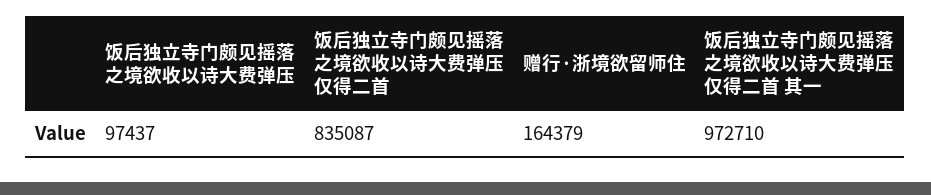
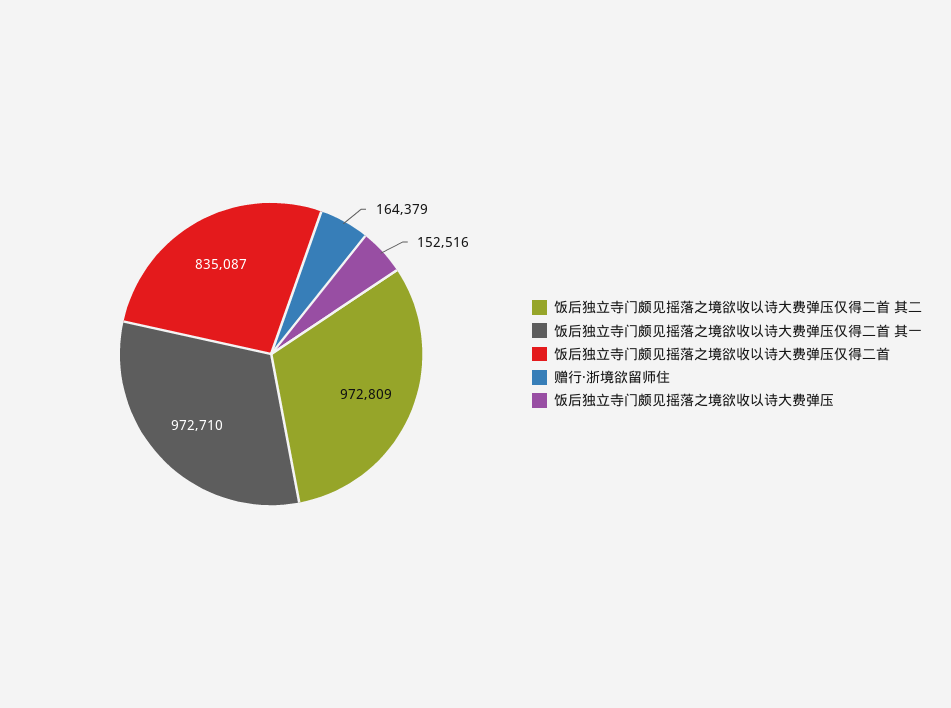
饭后独立寺门颇见摇落之境欲收以诗大费弹压: 97437 -> 152516
饭后独立寺门颇见摇落之境欲收以诗大费弹压仅得二首 其二: none -> 972809

